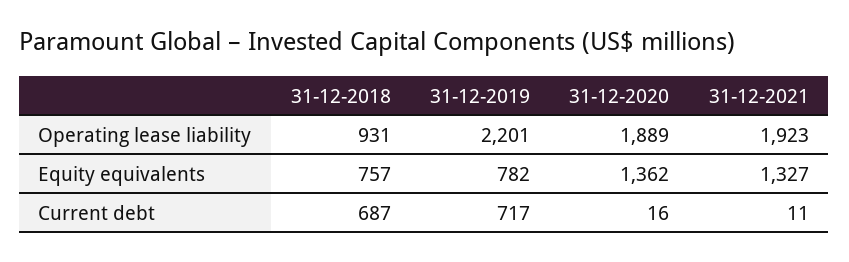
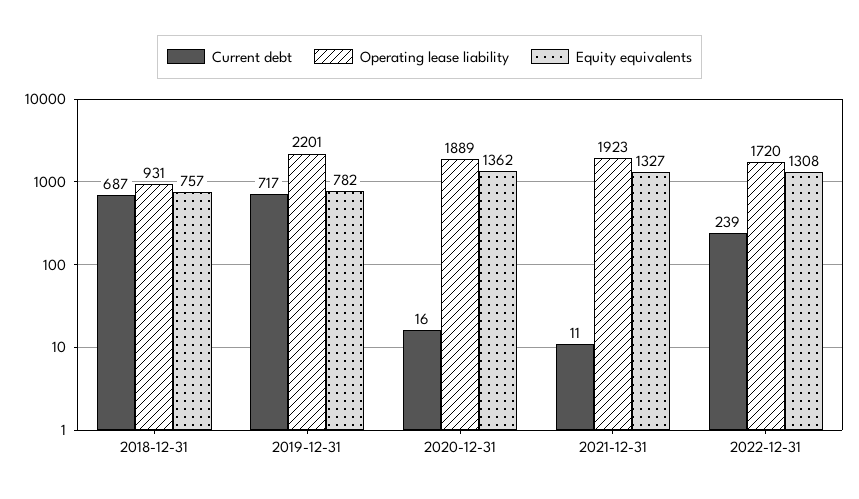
Current debt, 2022-12-31: none -> 239
Operating lease liability, 2022-12-31: none -> 1720
Equity equivalents, 2022-12-31: none -> 1308

